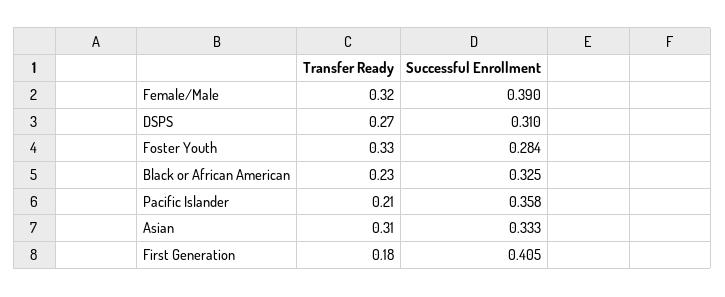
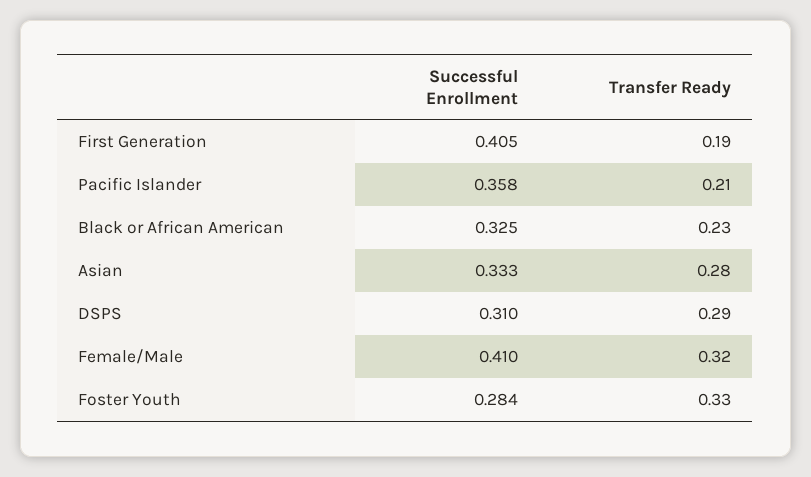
Successful Enrollment, Female/Male: 0.39 -> 0.41
Transfer Ready, DSPS: 0.27 -> 0.29
Transfer Ready, Asian: 0.31 -> 0.28
Transfer Ready, First Generation: 0.18 -> 0.19

